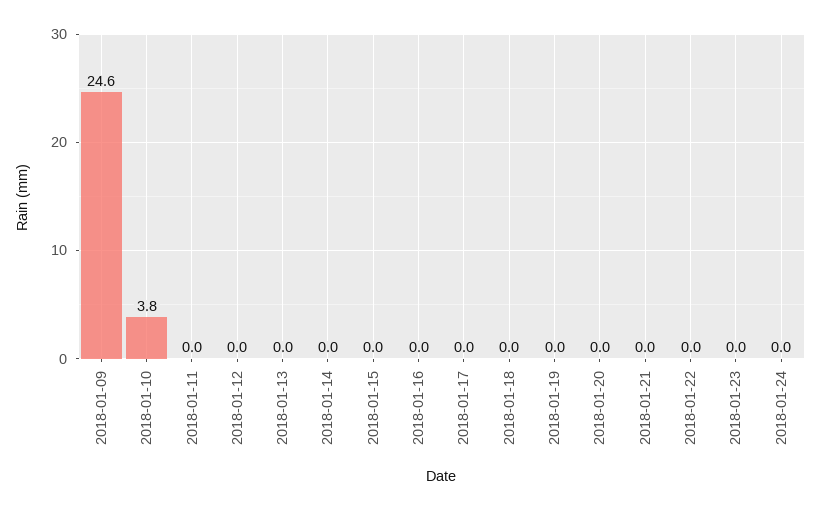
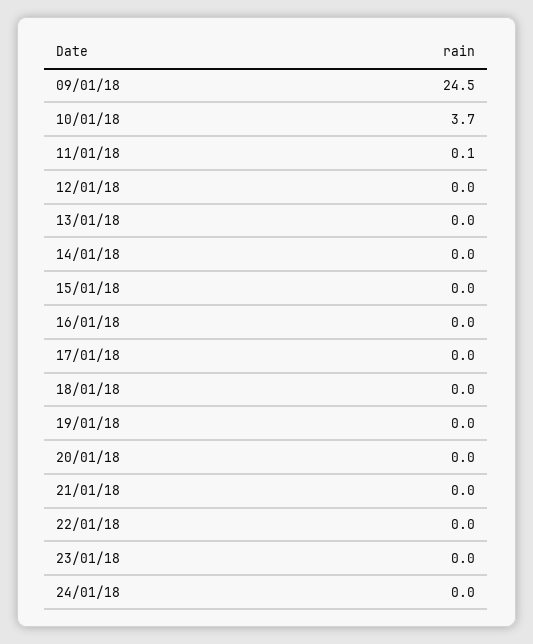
2018-01-09: 24.6 -> 24.5
2018-01-10: 3.8 -> 3.7
2018-01-11: 0 -> 0.1

